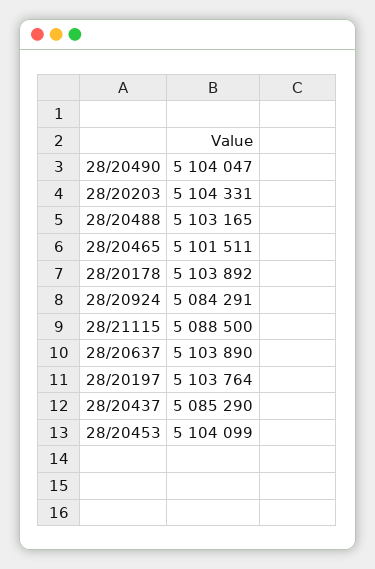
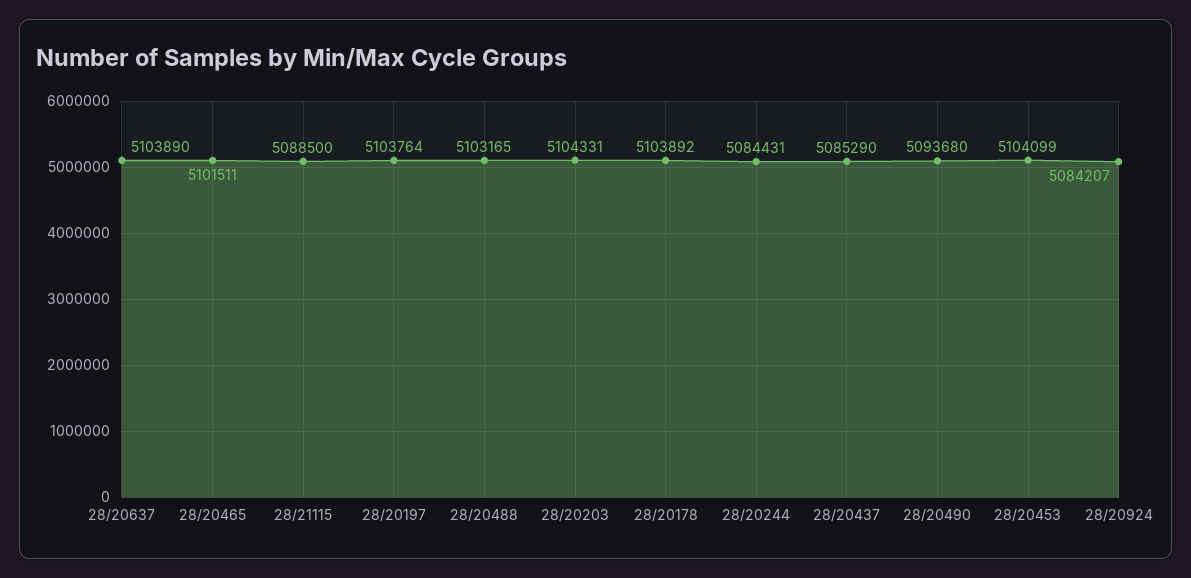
28/20490: 5104047 -> 5093680
28/20924: 5084291 -> 5084207
28/20244: none -> 5084431

